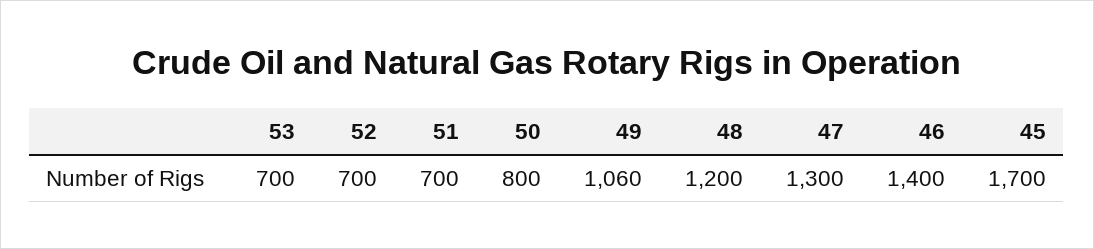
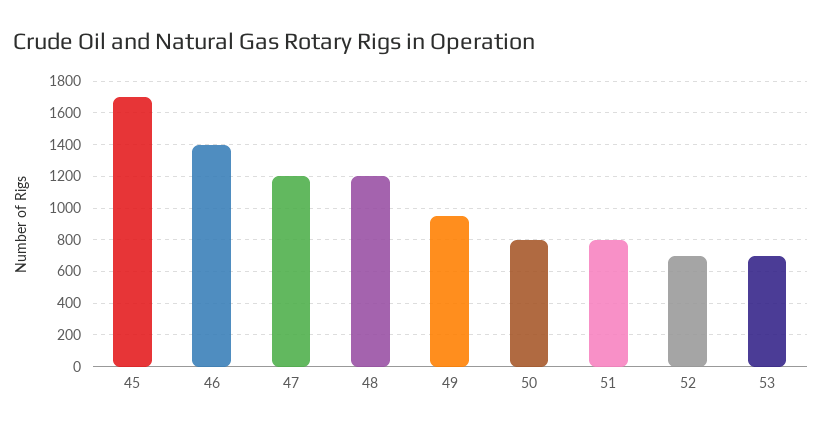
51: 700 -> 800
49: 1060 -> 950
47: 1300 -> 1200

